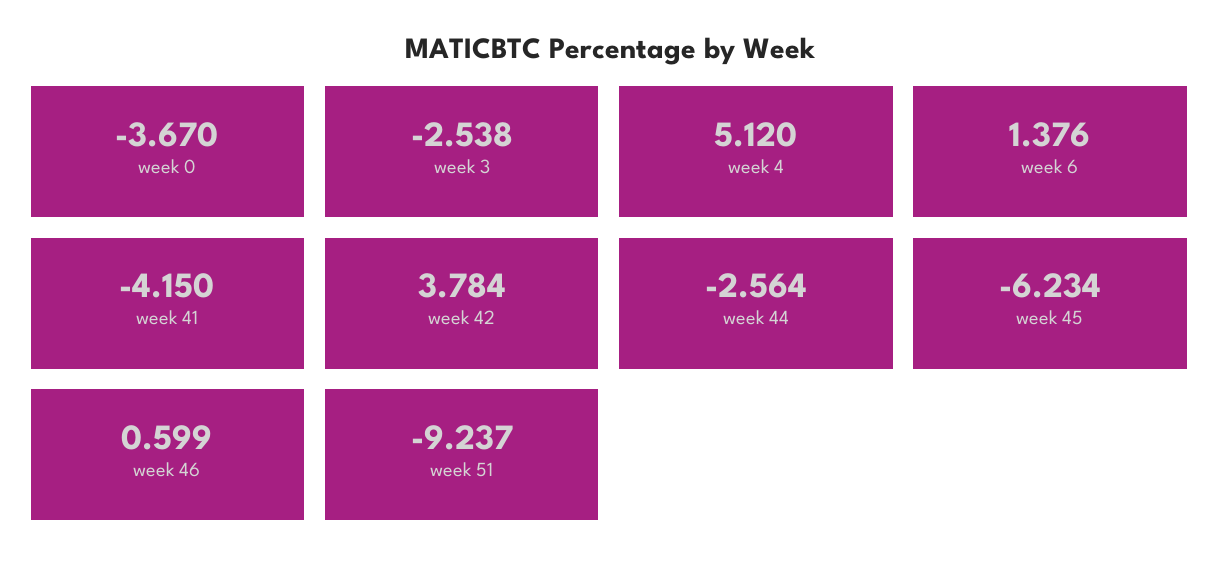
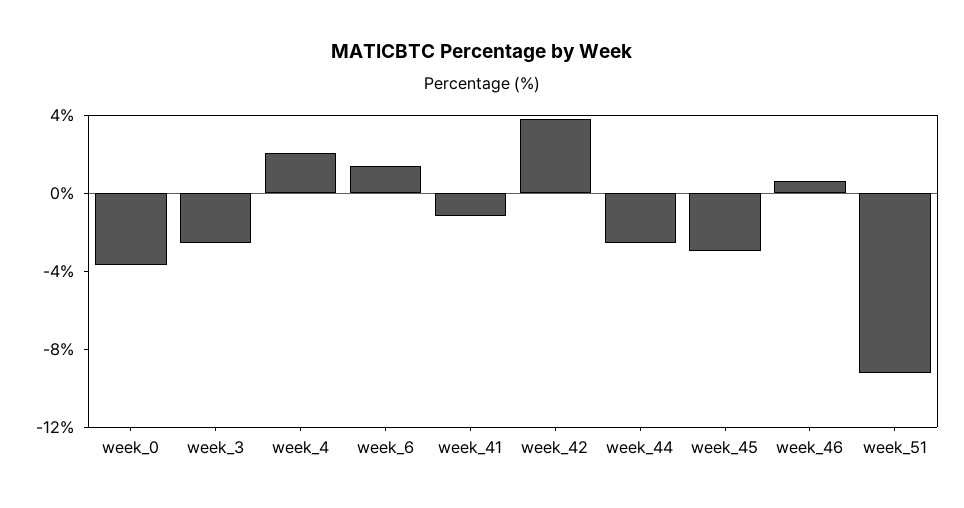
week 4: 5.12 -> 2
week 41: -4.15 -> -1
week 45: -6.234 -> -3

